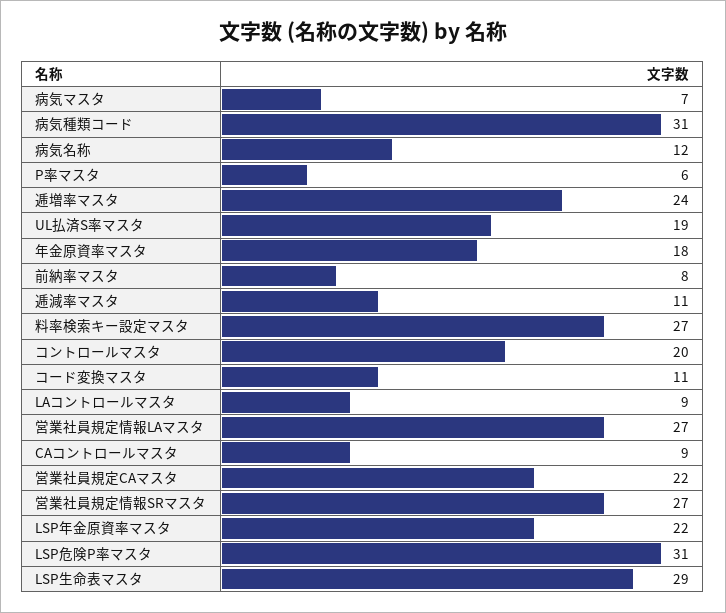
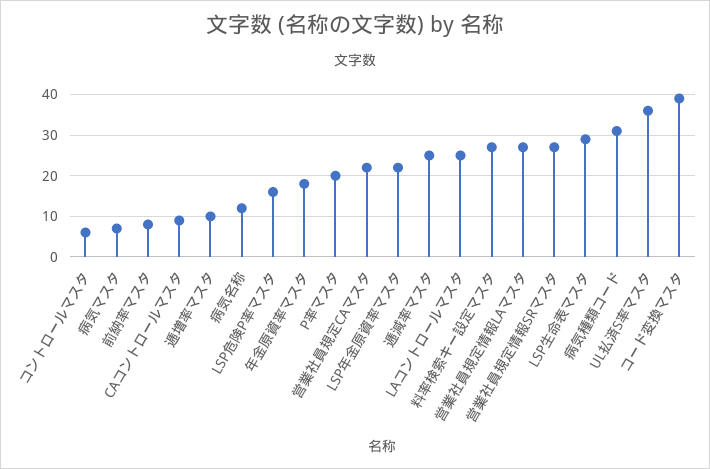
P率マスタ: 6 -> 20
逓増率マスタ: 24 -> 10
UL払済S率マスタ: 19 -> 35
逓減率マスタ: 11 -> 25
コントロールマスタ: 20 -> 5
コード変換マスタ: 11 -> 40
LAコントロールマスタ: 9 -> 25
LSP危険P率マスタ: 31 -> 15

